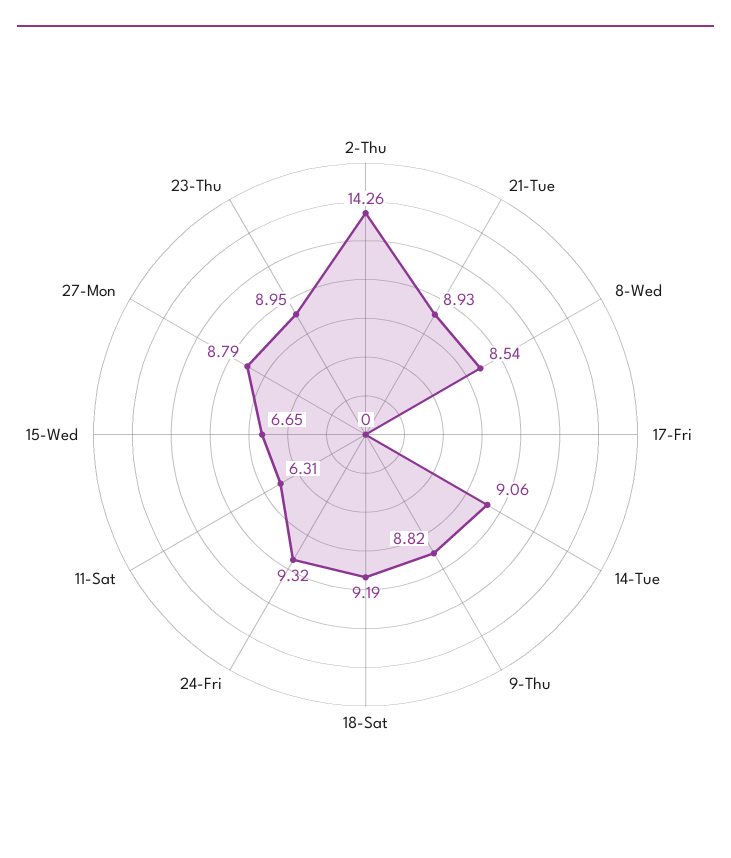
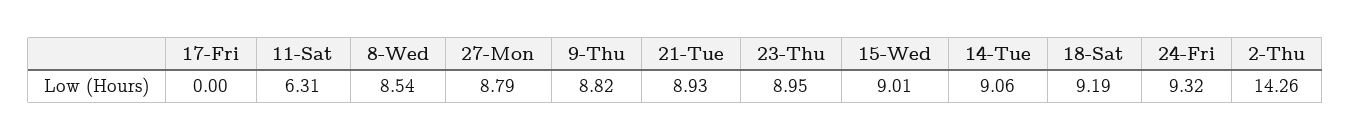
15-Wed: 6.65 -> 9.01

